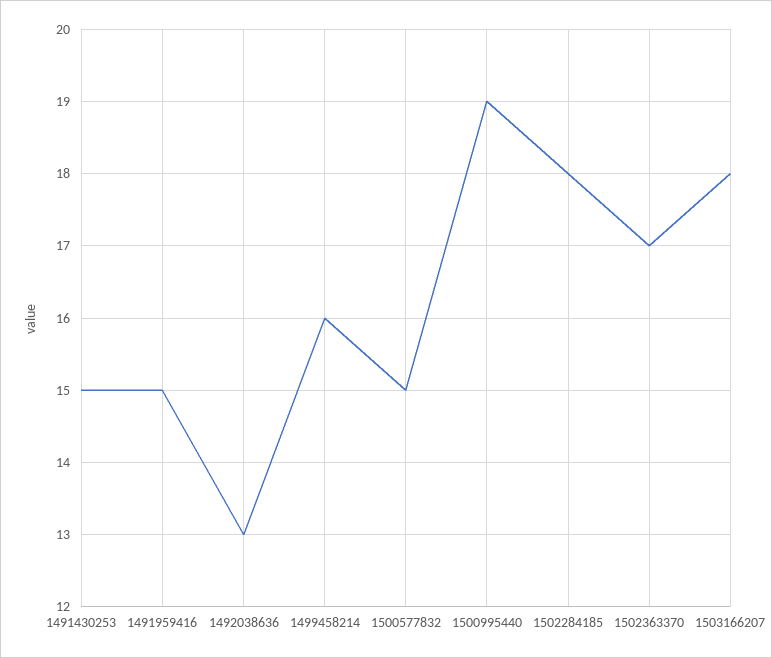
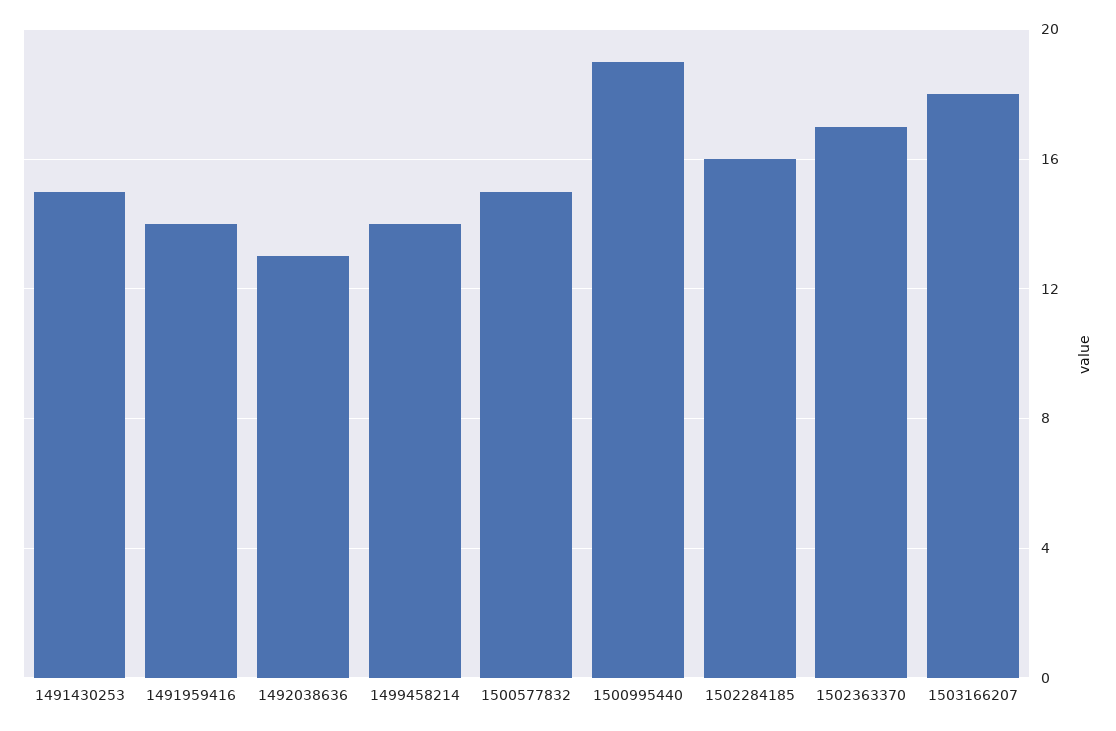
1491959416: 15 -> 14
1499458214: 16 -> 14
1502284185: 18 -> 16

